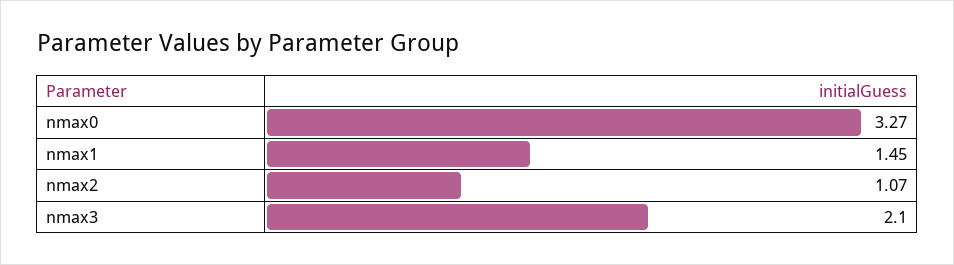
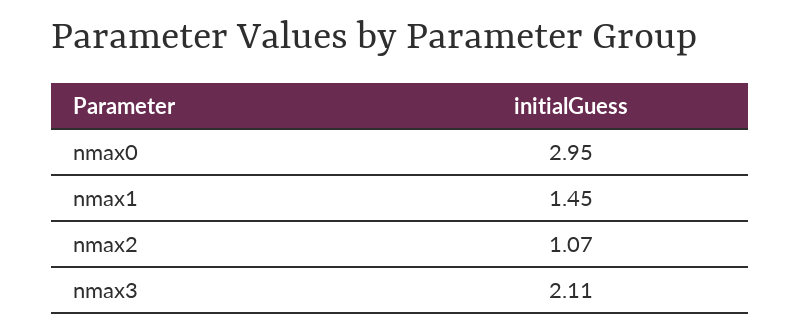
nmax0: 3.27 -> 2.95
nmax3: 2.1 -> 2.11

